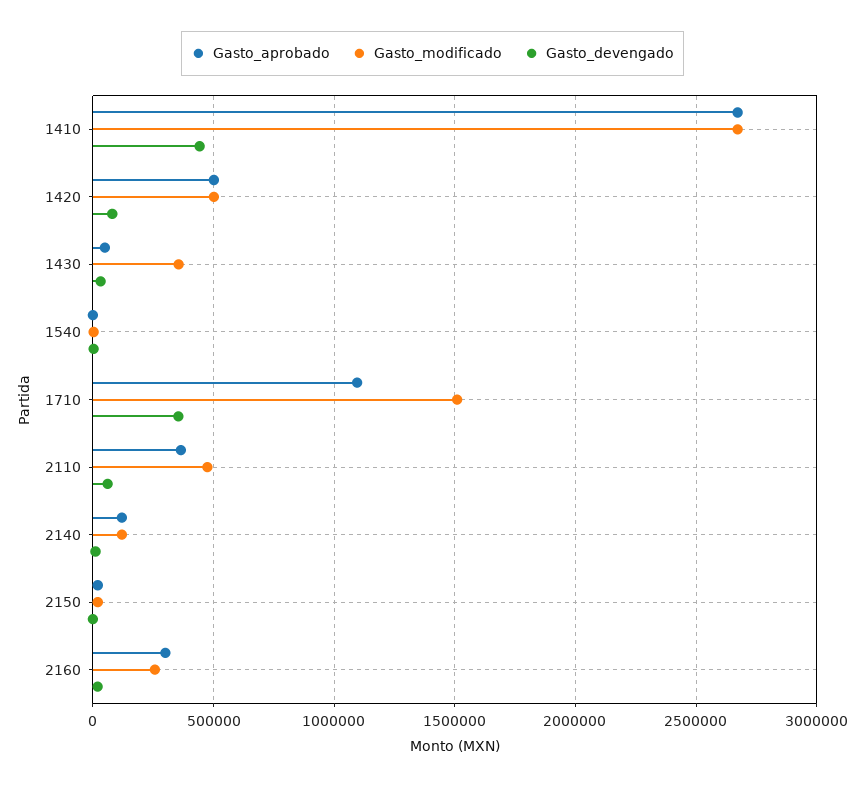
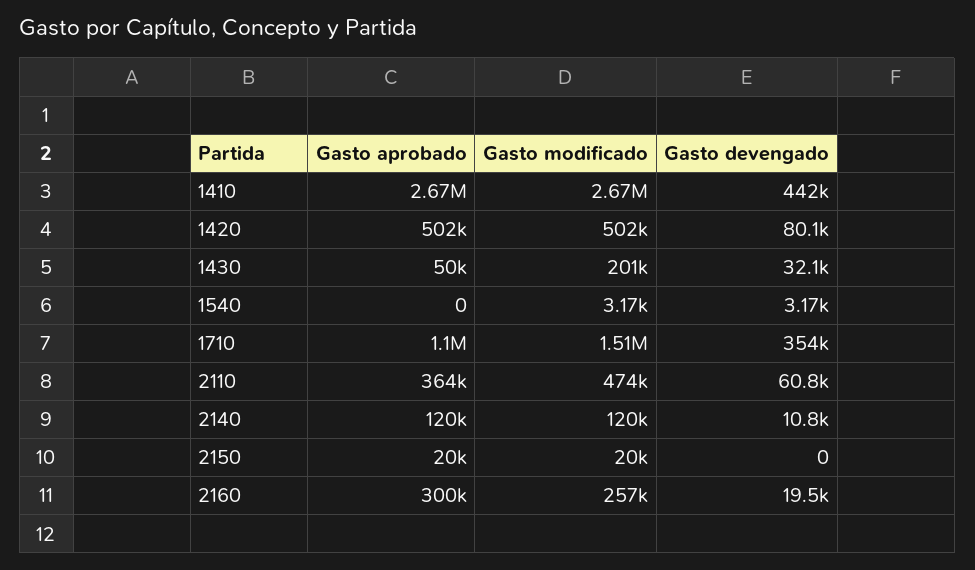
Gasto_modificado, 1430: 350000 -> 201000

